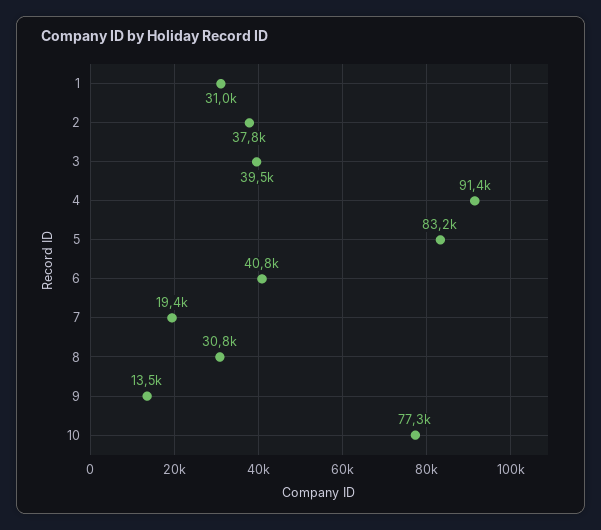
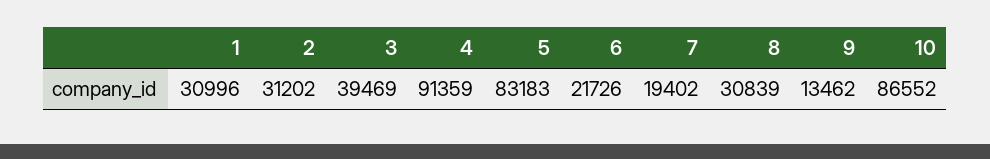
2: 37800 -> 31202
6: 40800 -> 21726
10: 77300 -> 86552

